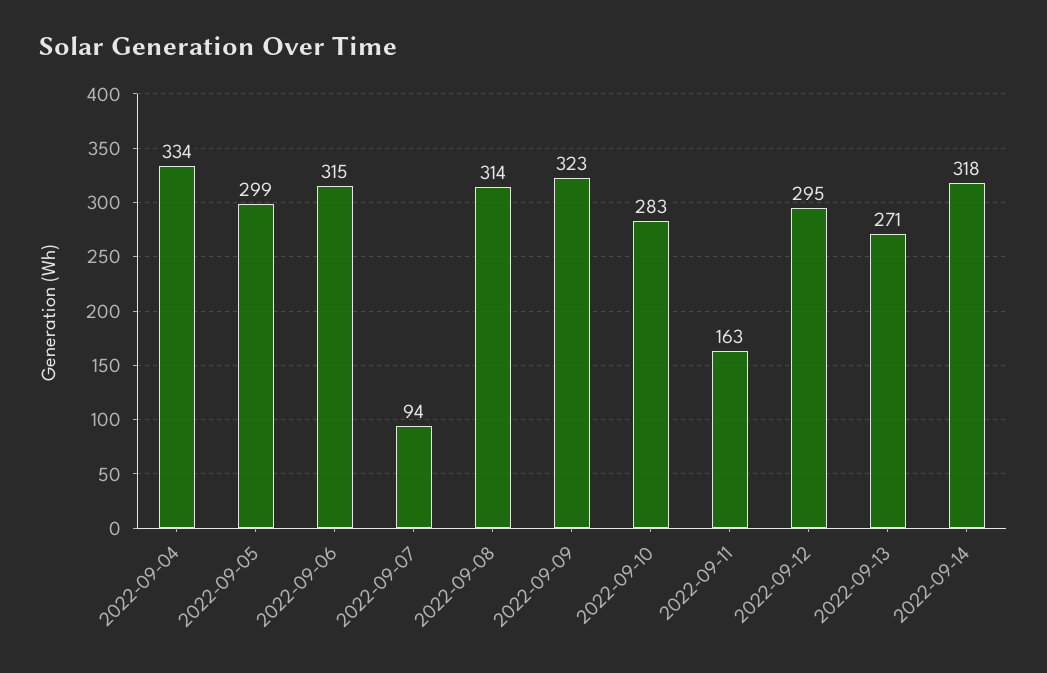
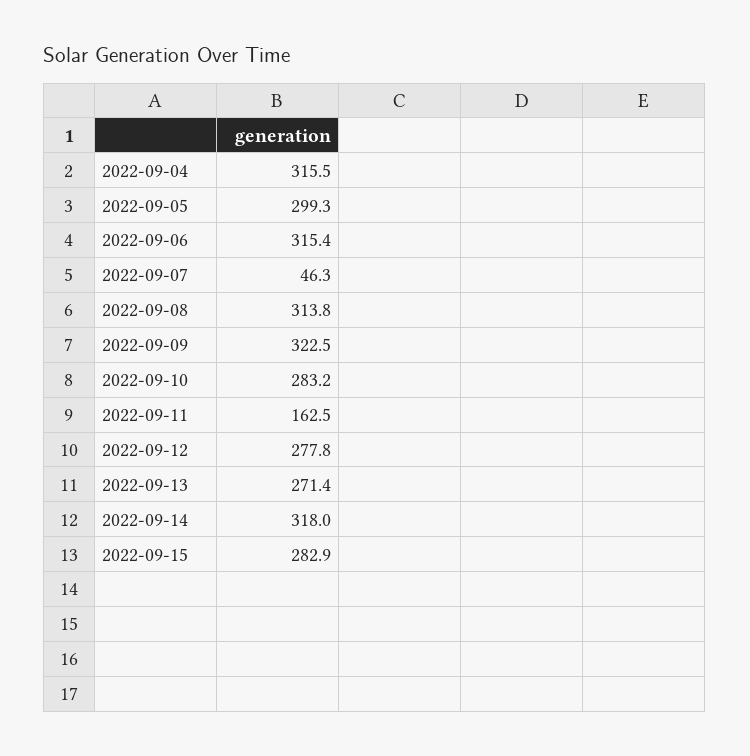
2022-09-04: 334 -> 315.5
2022-09-07: 94 -> 46.3
2022-09-12: 295 -> 277.8
2022-09-15: none -> 282.9

